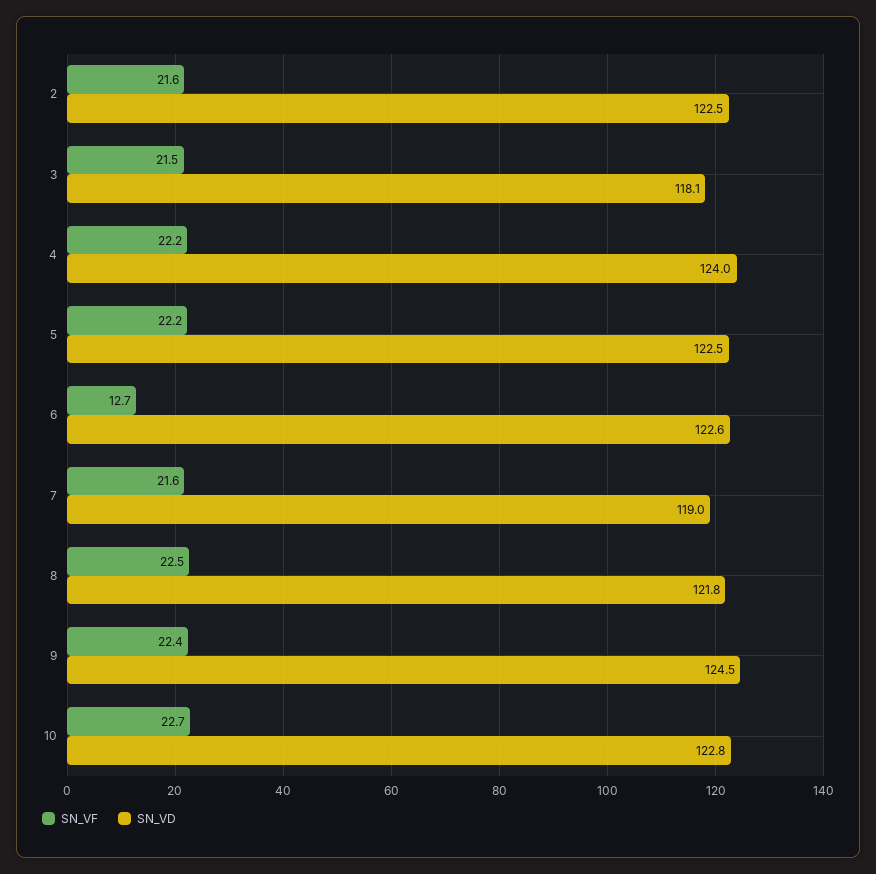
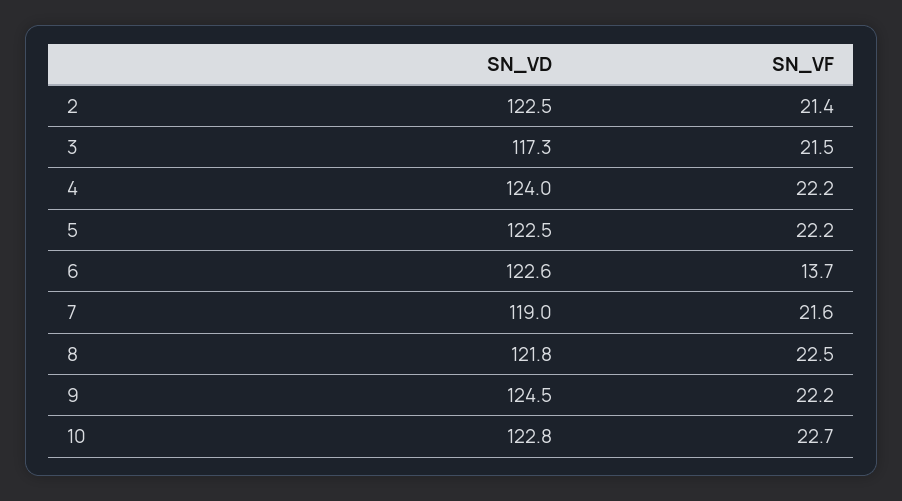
SN_VF, 2: 21.6 -> 21.4
SN_VD, 3: 118.1 -> 117.3
SN_VF, 6: 12.7 -> 13.7
SN_VF, 9: 22.4 -> 22.2

